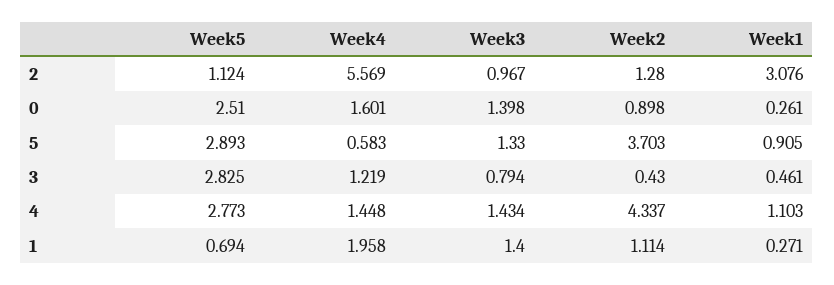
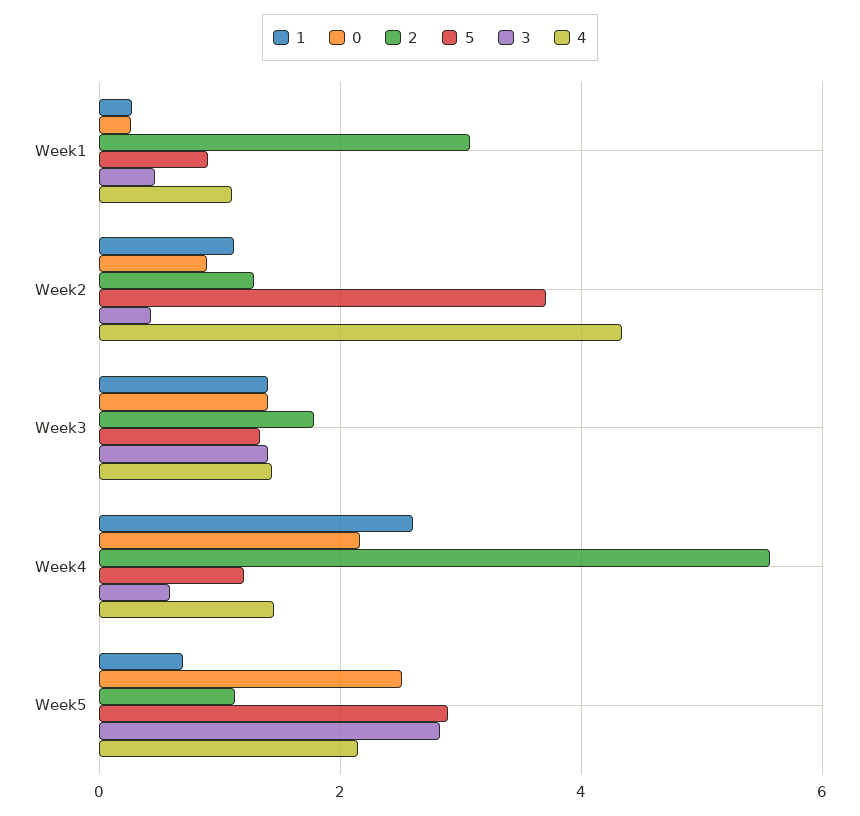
2, Week3: 0.967 -> 1.8
0, Week4: 1.601 -> 2.2
5, Week4: 0.583 -> 1.2
3, Week4: 1.219 -> 0.6
3, Week3: 0.794 -> 1.4
4, Week5: 2.773 -> 2.2
1, Week4: 1.958 -> 2.6

